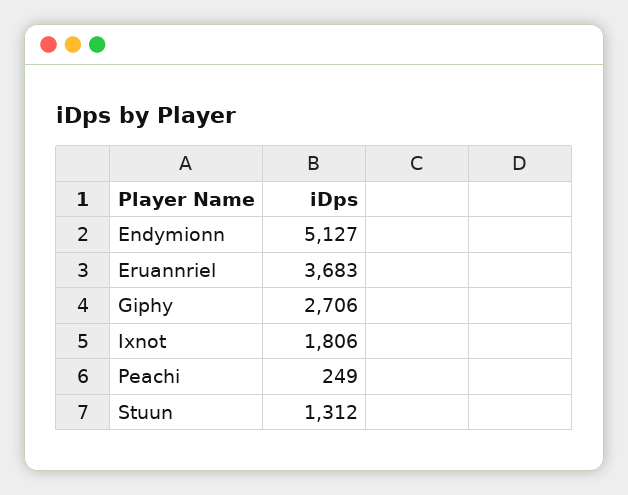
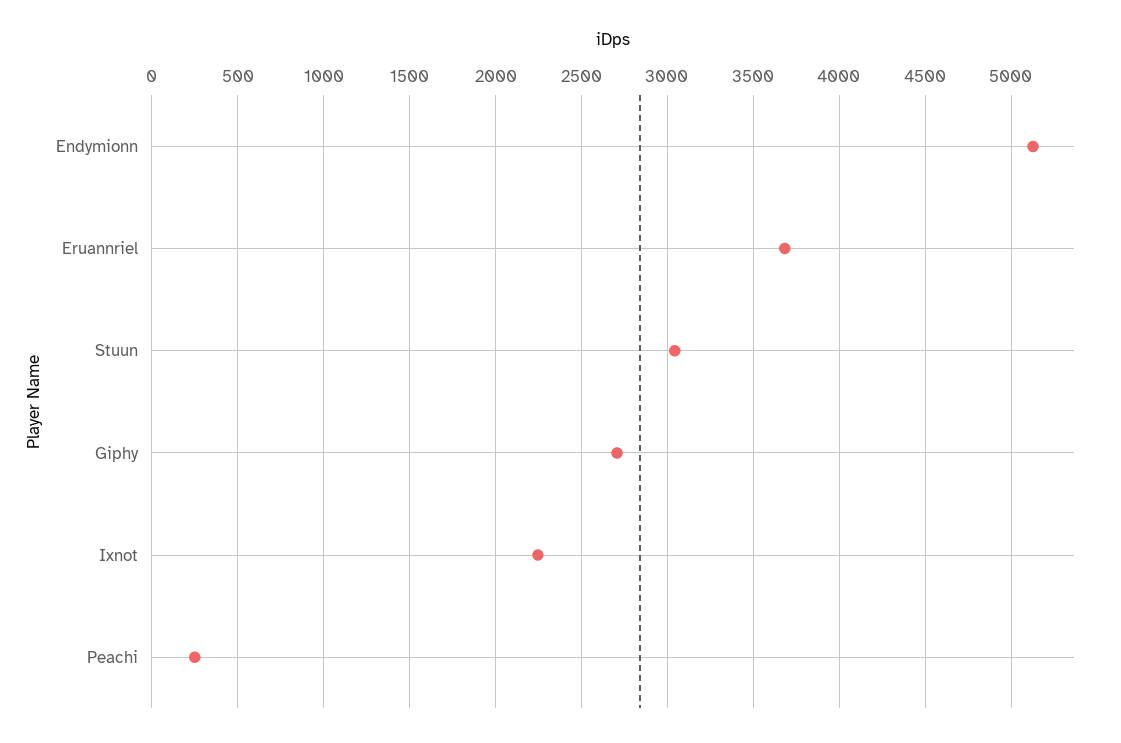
Ixnot: 1806 -> 2250
Stuun: 1312 -> 3050

